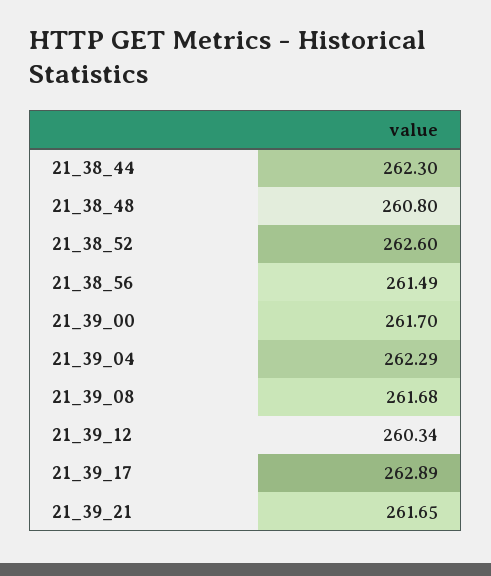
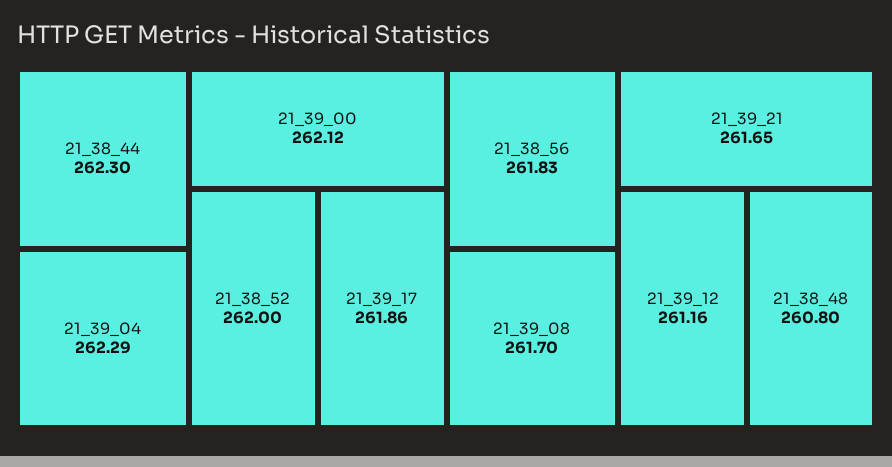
21_38_52: 262.6 -> 262
21_38_56: 261.49 -> 261.83
21_39_00: 261.7 -> 262.12
21_39_08: 261.68 -> 261.7
21_39_12: 260.34 -> 261.16
21_39_17: 262.89 -> 261.86

